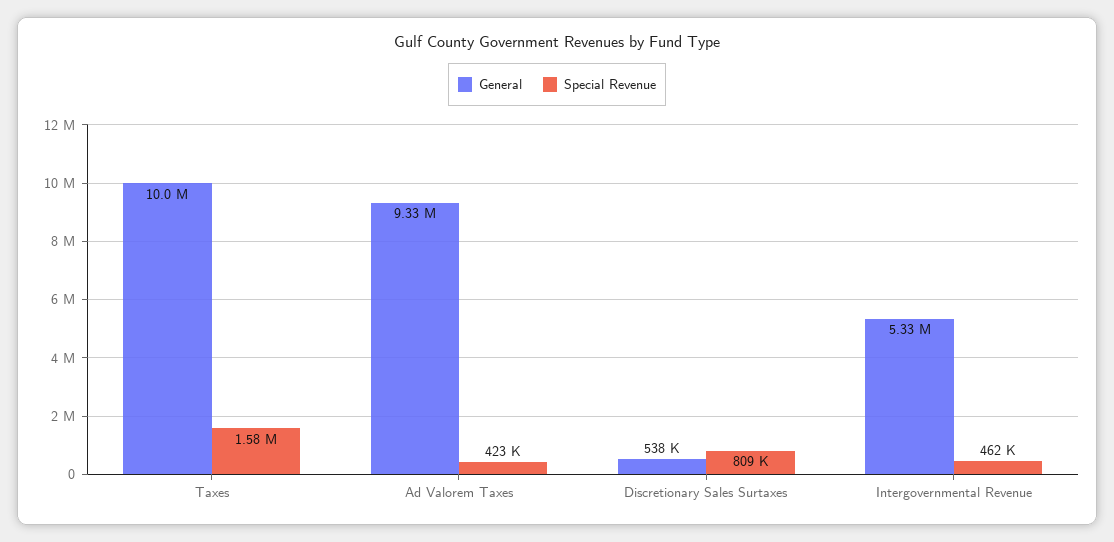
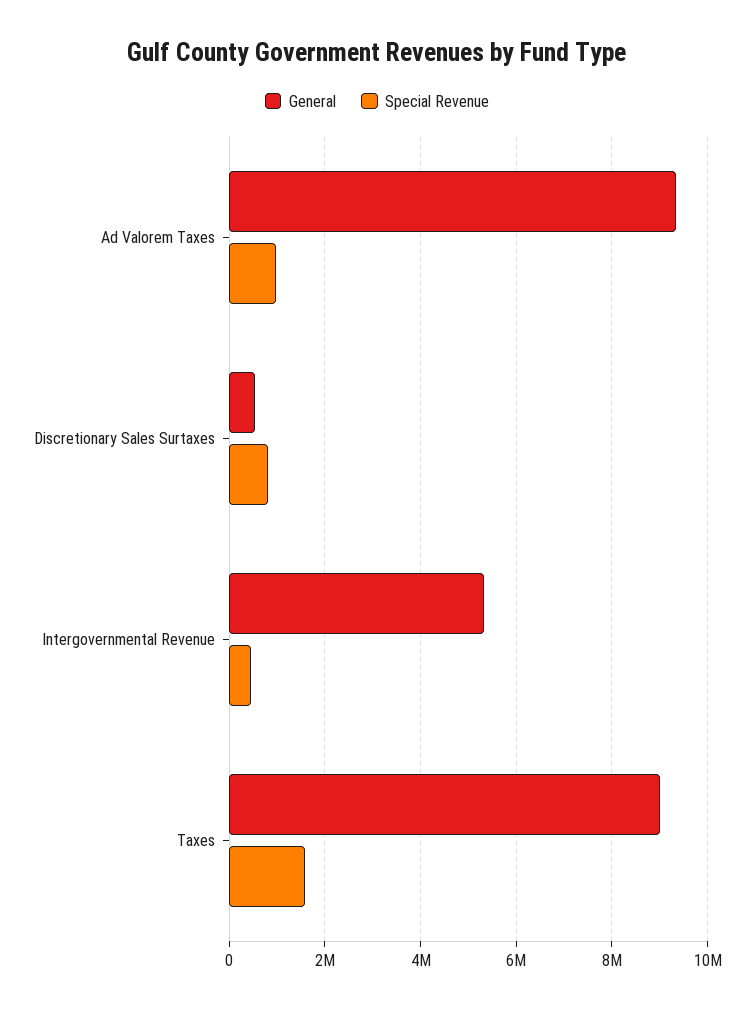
General, Taxes: 10000000 -> 9000000
Special Revenue, Ad Valorem Taxes: 423000 -> 1000000

